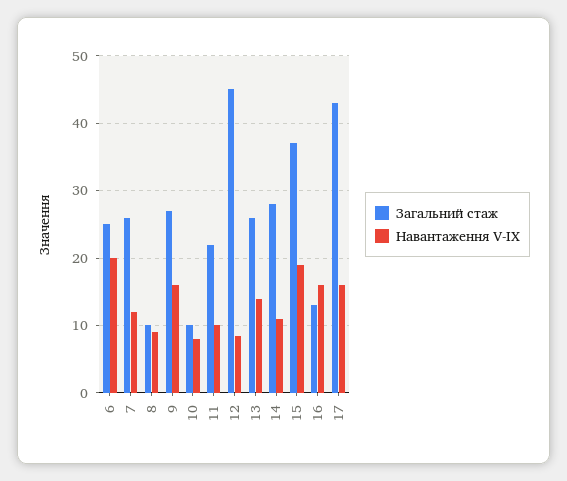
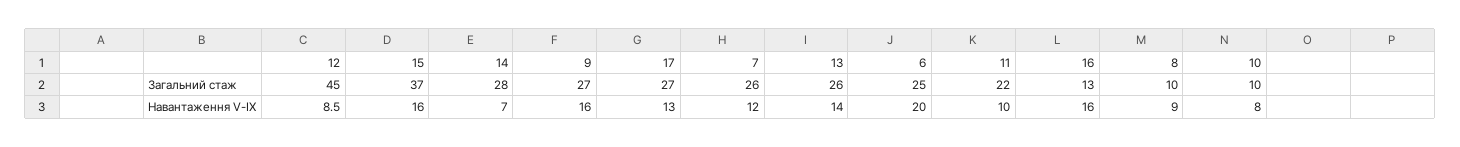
Навантаження V-IX, 14: 11 -> 7
Навантаження V-IX, 15: 19 -> 16
Загальний стаж, 17: 43 -> 27
Навантаження V-IX, 17: 16 -> 13

